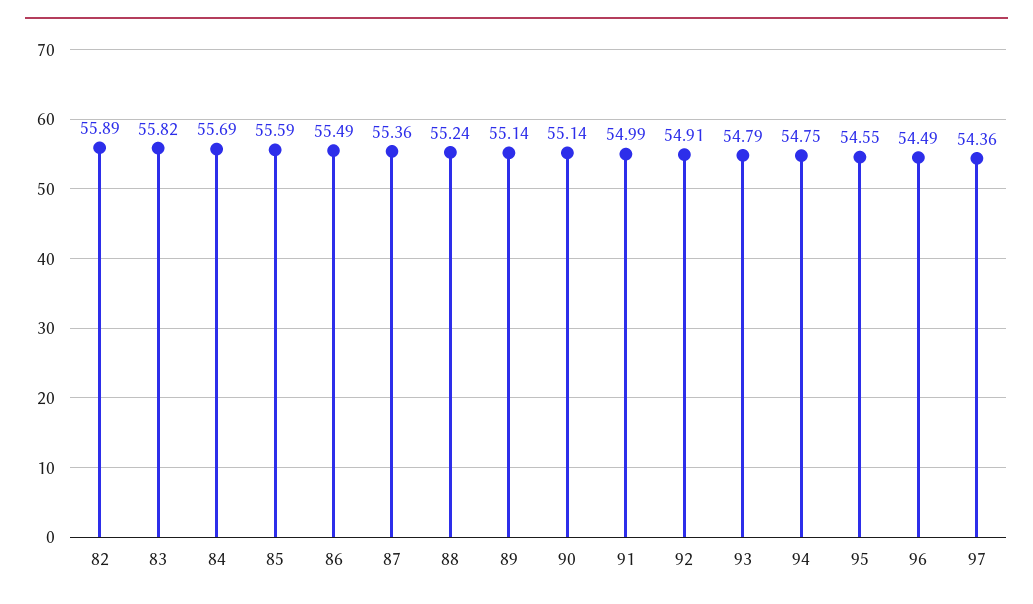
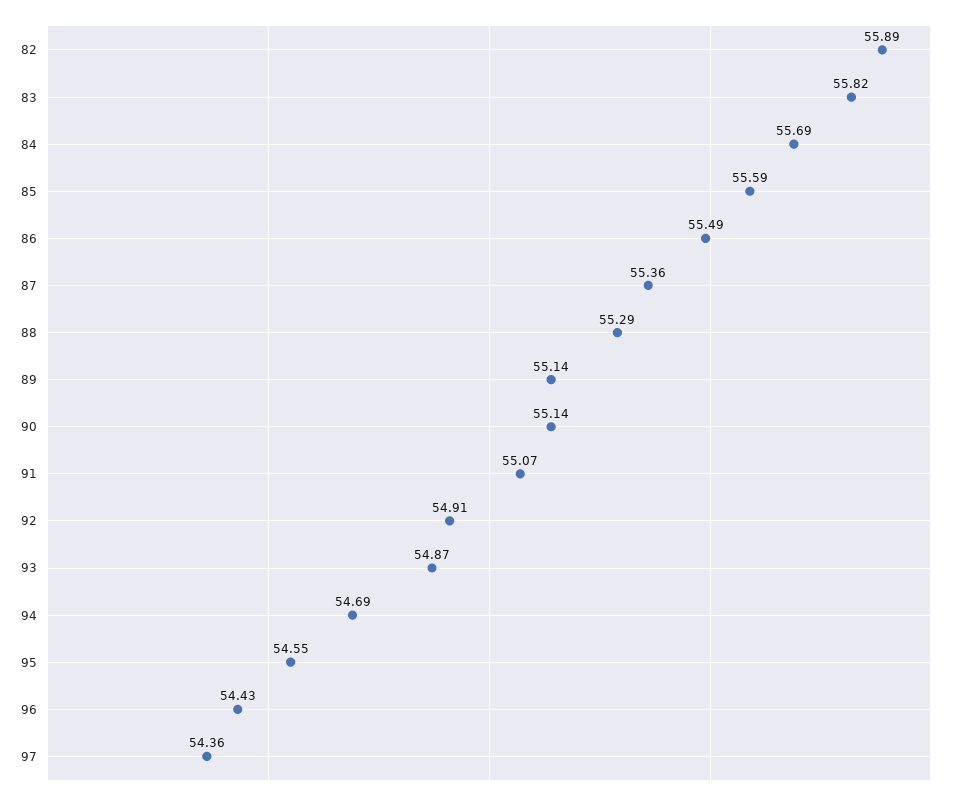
88: 55.24 -> 55.29
91: 54.99 -> 55.07
93: 54.79 -> 54.87
94: 54.75 -> 54.69
96: 54.49 -> 54.43

